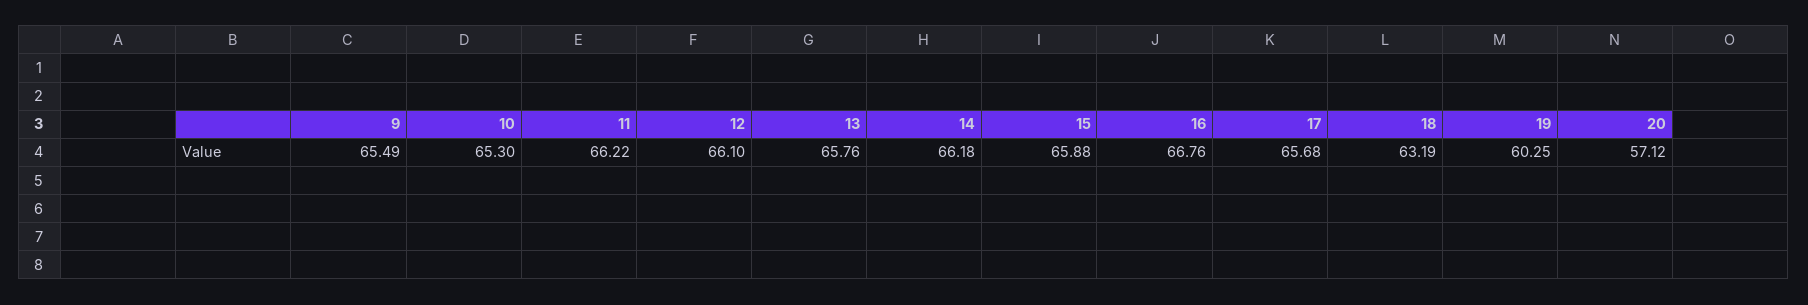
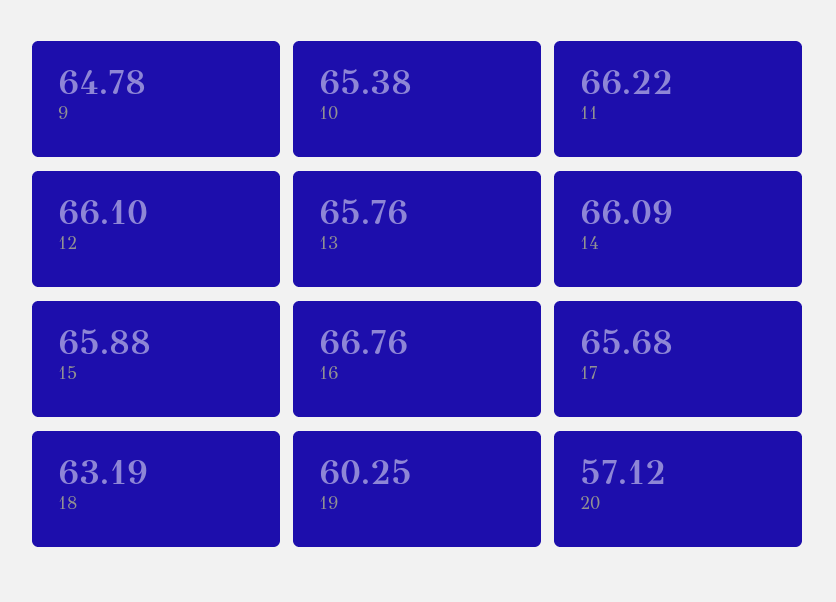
9: 65.49 -> 64.78
10: 65.3 -> 65.38
14: 66.18 -> 66.09

